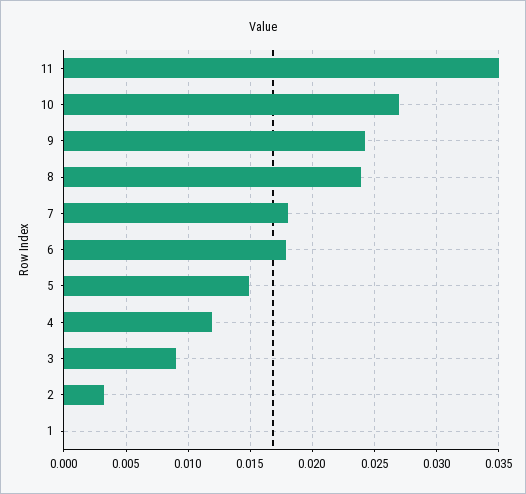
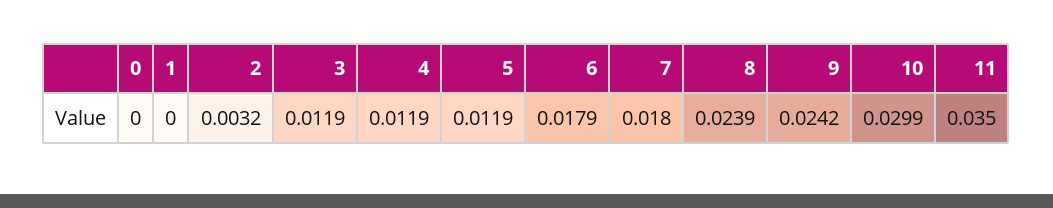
10: 0.027 -> 0.0299
5: 0.015 -> 0.0119
3: 0.009 -> 0.0119
0: none -> 0

